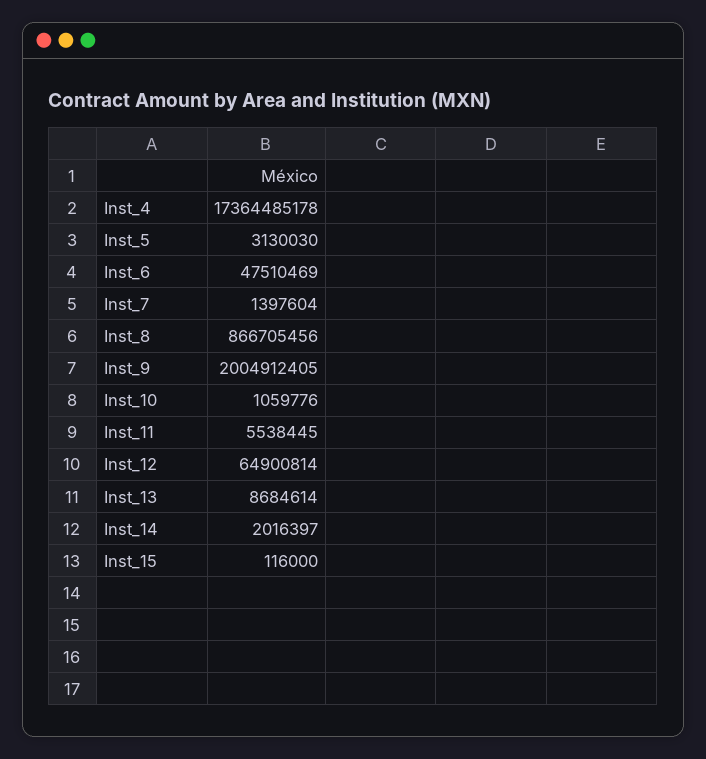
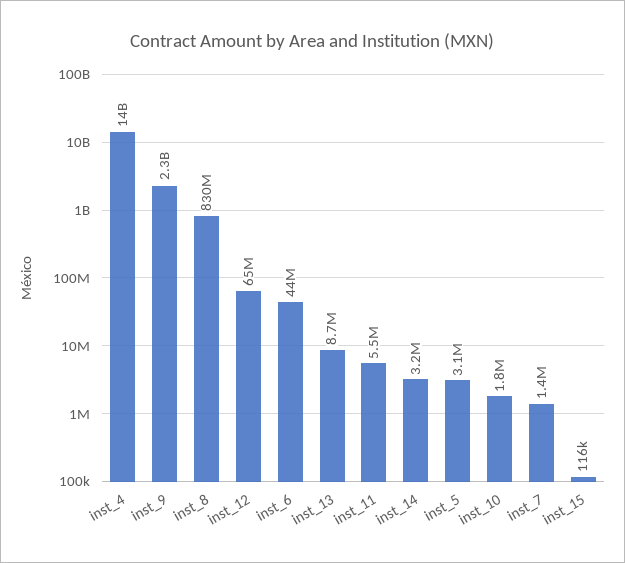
Inst_4: 17364485178 -> 14000000000
Inst_6: 47510469 -> 44000000
Inst_8: 866705456 -> 830000000
Inst_9: 2004912405 -> 2300000000
Inst_10: 1059776 -> 1800000
Inst_14: 2016397 -> 3200000

